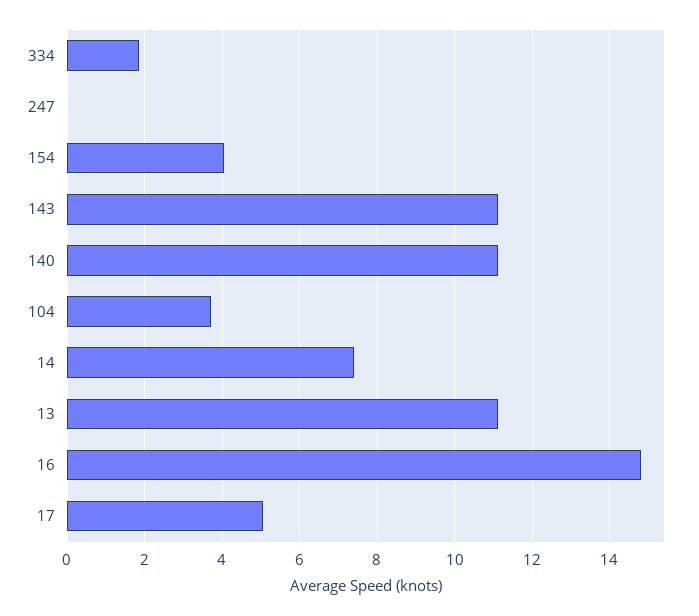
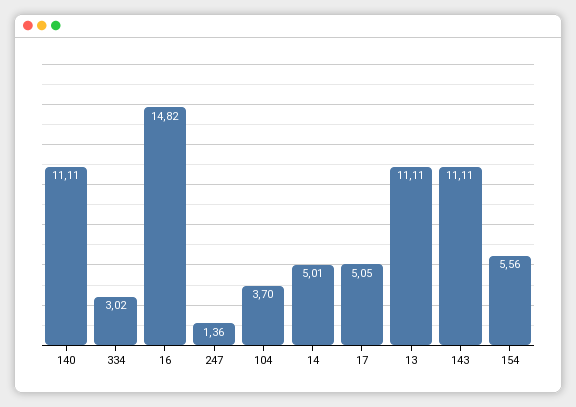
334: 1.8 -> 3.02
247: 0 -> 1.36
154: 4 -> 5.56
14: 7.4 -> 5.01

